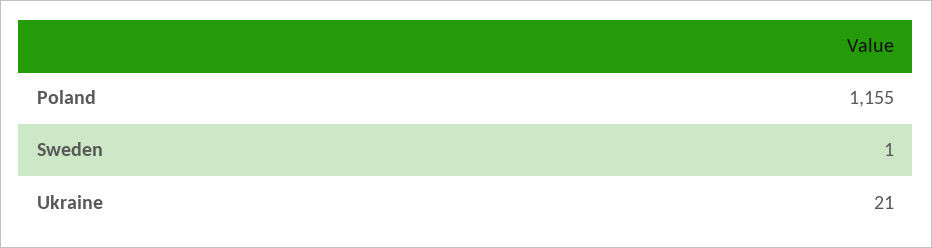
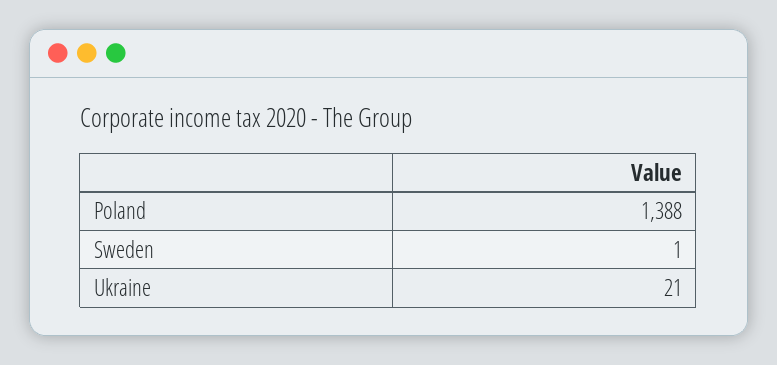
Poland: 1155 -> 1388

